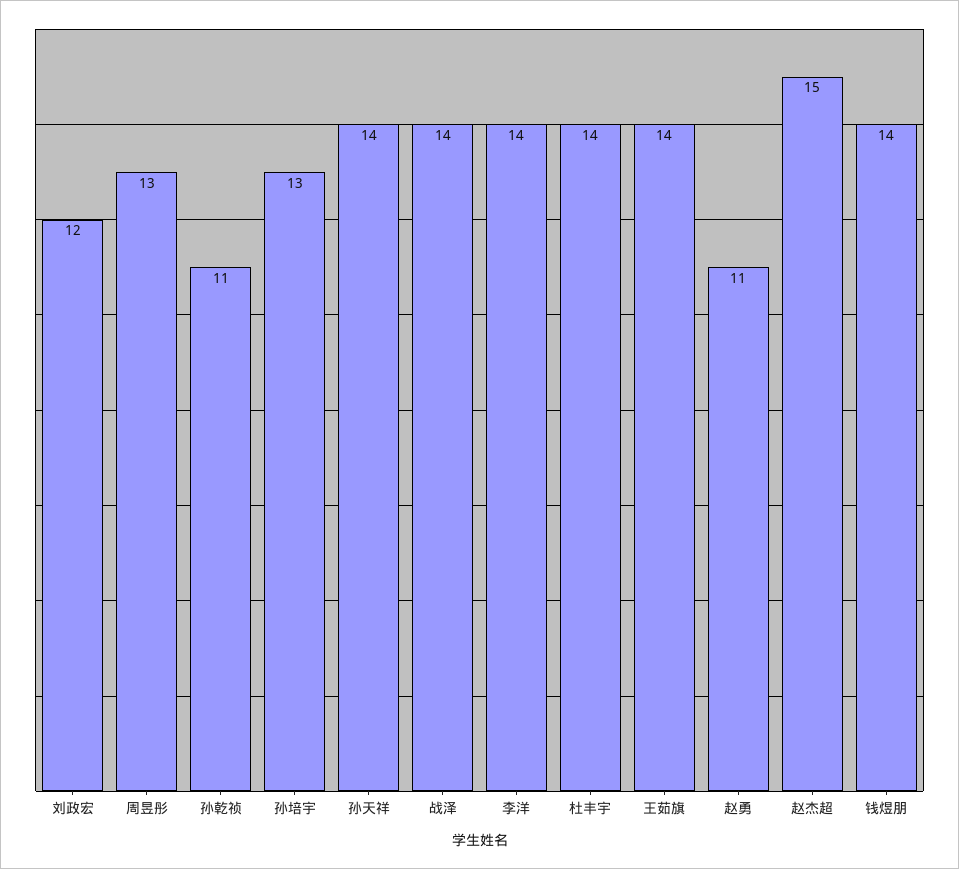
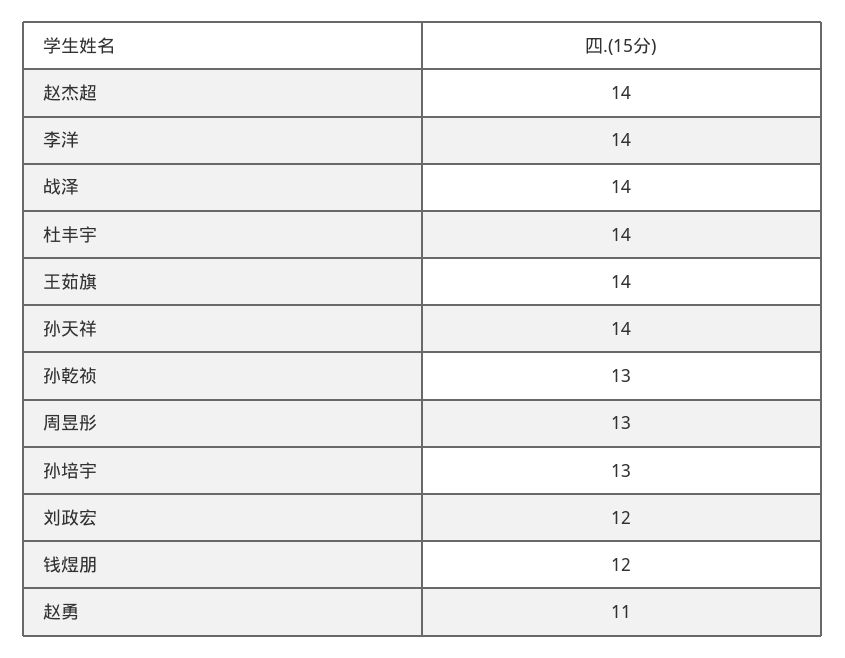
孙乾祯: 11 -> 13
赵杰超: 15 -> 14
钱煜朋: 14 -> 12

